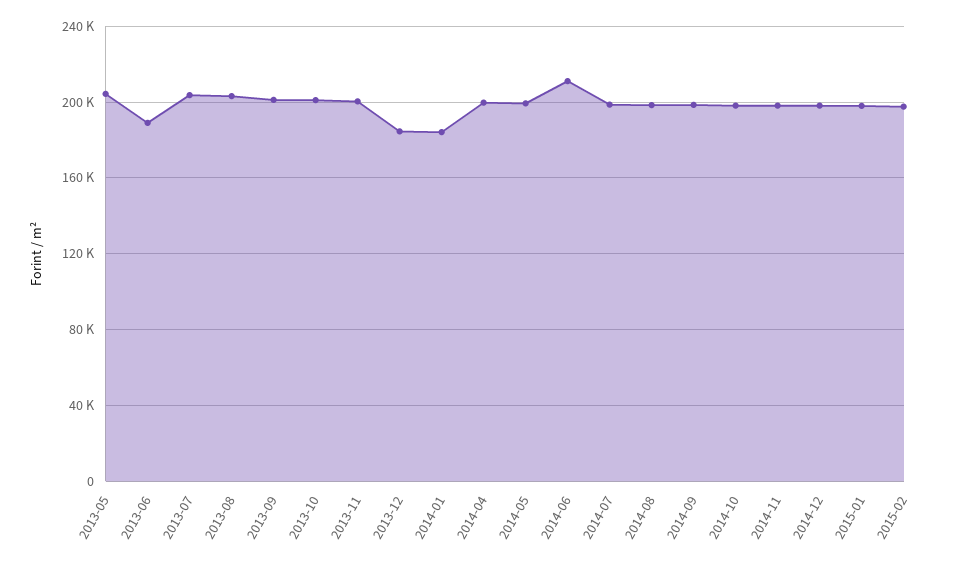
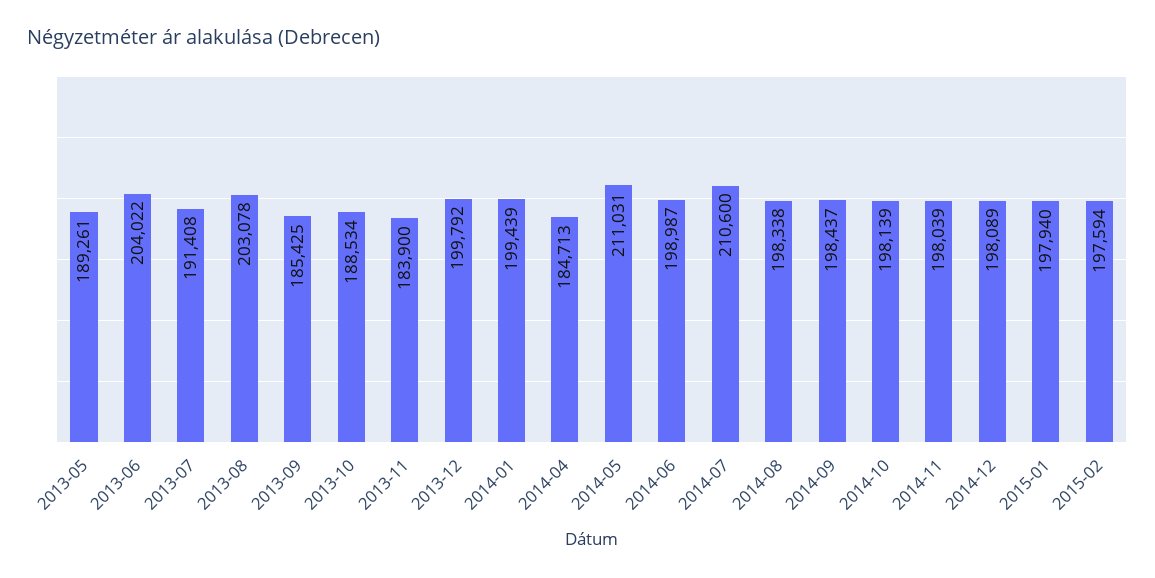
2013-05: 205000 -> 189261
2013-06: 190000 -> 204022
2013-07: 205000 -> 191408
2013-09: 200000 -> 185425
2013-10: 200000 -> 188534
2013-11: 200000 -> 183900
2013-12: 185000 -> 199792
2014-01: 185000 -> 199439
2014-04: 200000 -> 184713
2014-05: 200000 -> 211031
2014-06: 210000 -> 198987
2014-07: 200000 -> 210600

